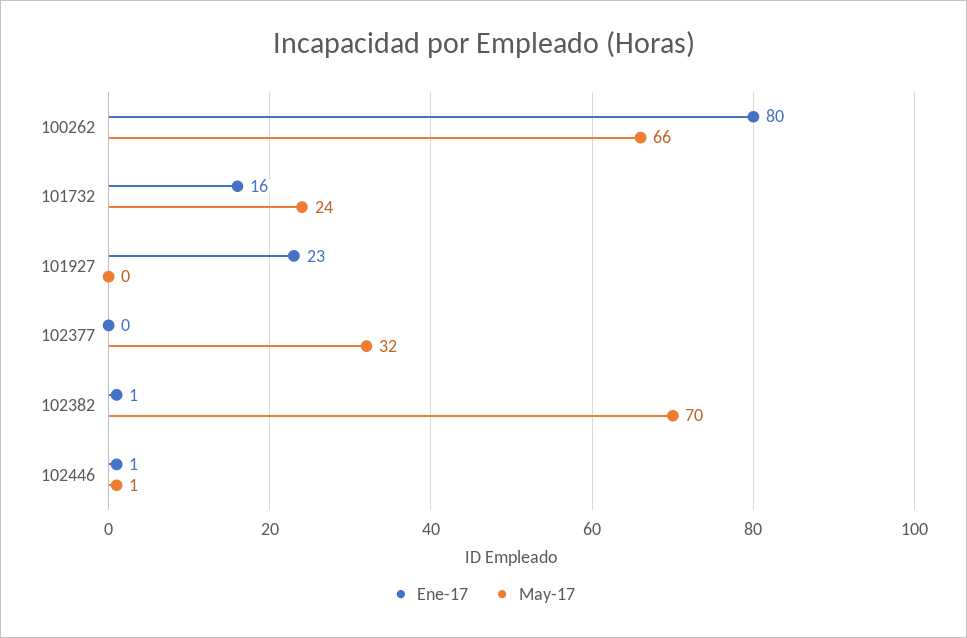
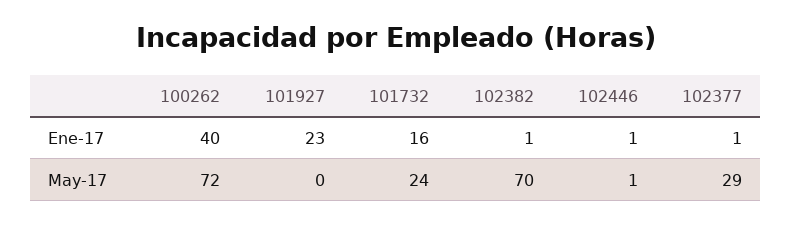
Ene-17, 100262: 80 -> 40
May-17, 100262: 66 -> 72
Ene-17, 102377: 0 -> 1
May-17, 102377: 32 -> 29

